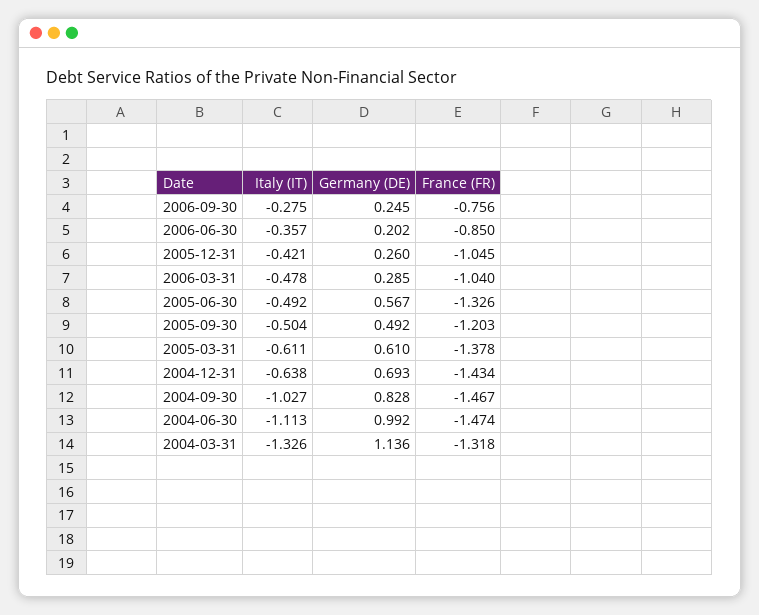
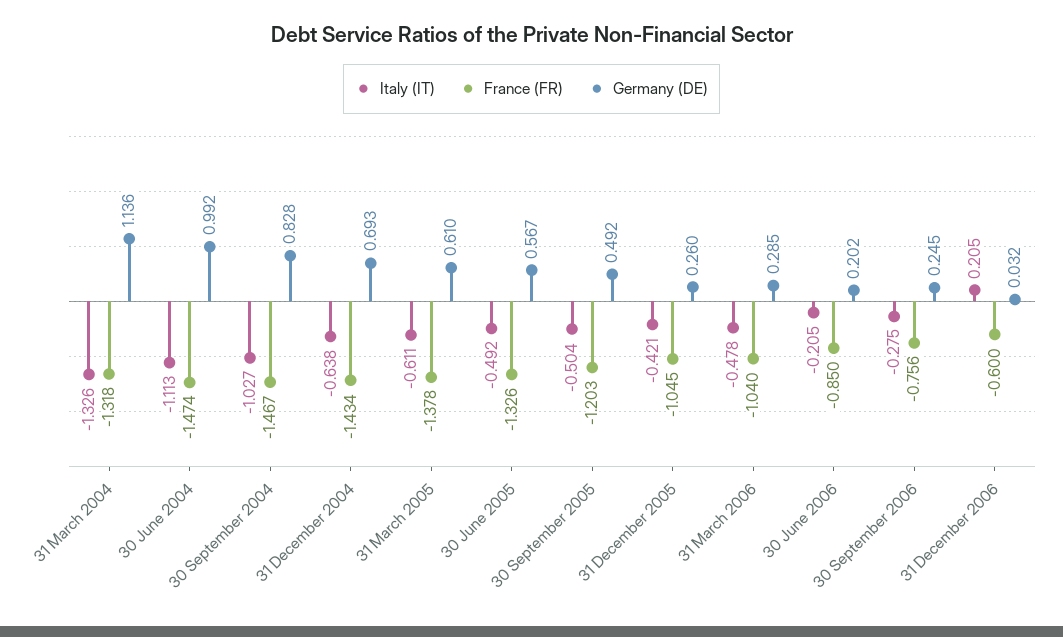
Italy (IT), 2006-06-30: -0.357 -> -0.205
Italy (IT), 31 December 2006: none -> 0.205
France (FR), 31 December 2006: none -> -0.6
Germany (DE), 31 December 2006: none -> 0.032

